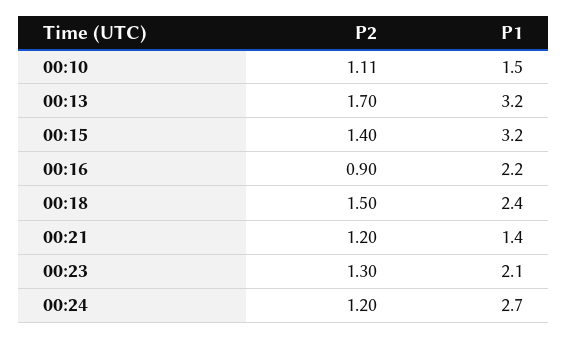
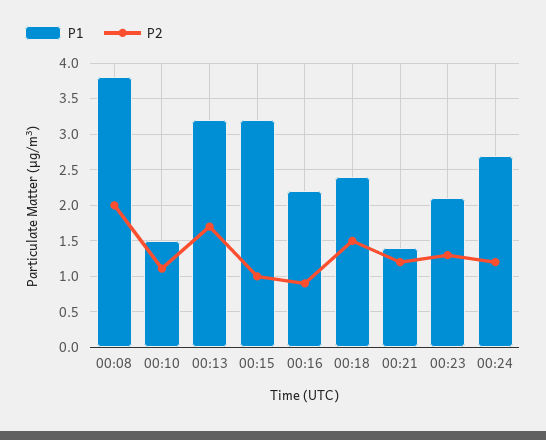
P2, 00:15: 1.4 -> 1
P1, 00:08: none -> 3.8
P2, 00:08: none -> 2

